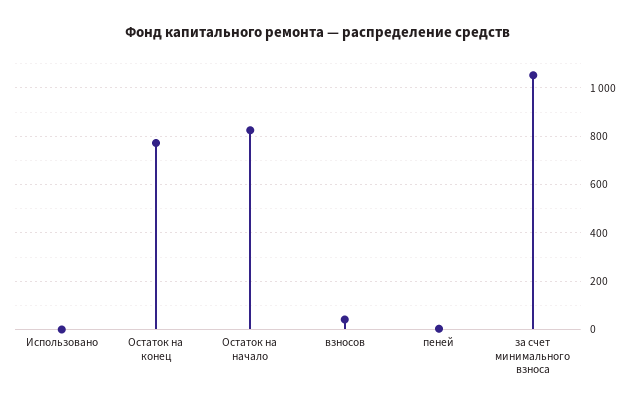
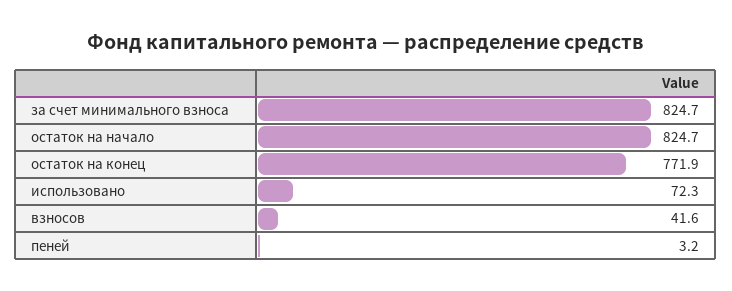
Использовано: 0 -> 72.3
за счет минимального взноса: 1050 -> 824.7

